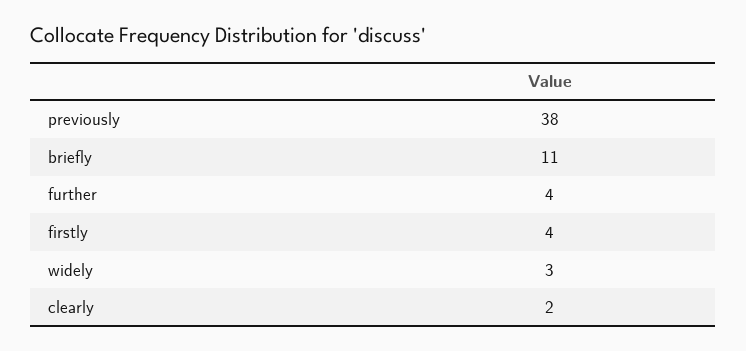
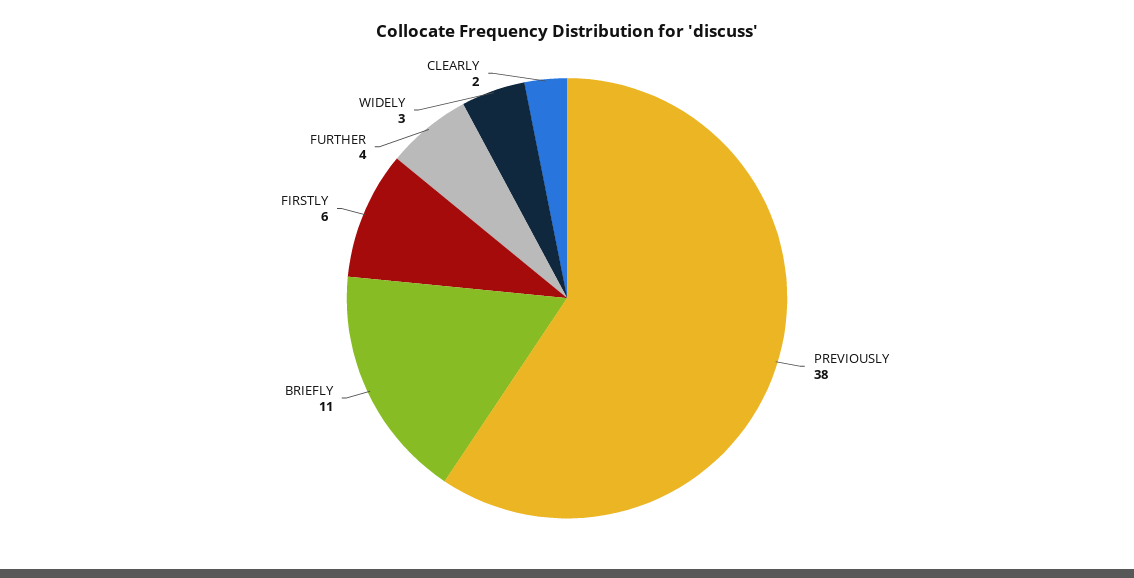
firstly: 4 -> 6

